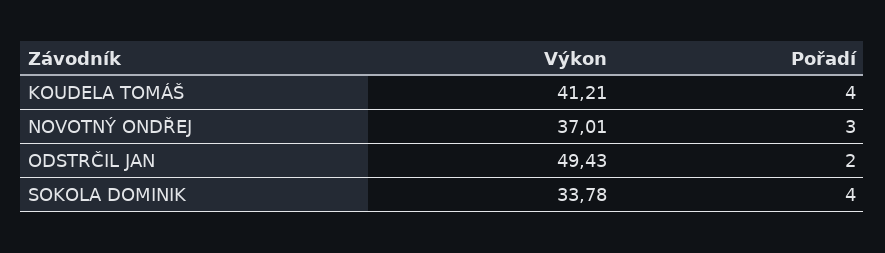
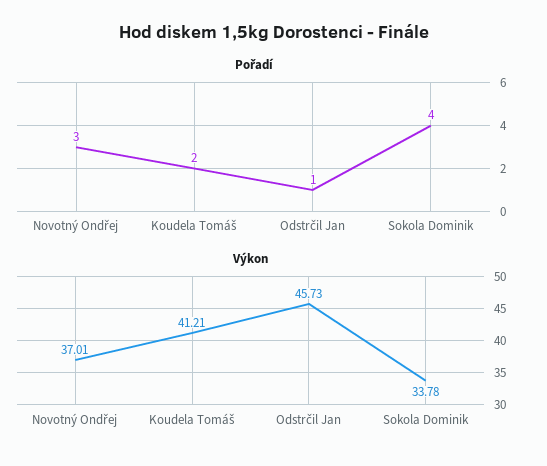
Pořadí, KOUDELA TOMÁŠ: 4 -> 2
Výkon, ODSTRČIL JAN: 49.43 -> 45.73
Pořadí, ODSTRČIL JAN: 2 -> 1

